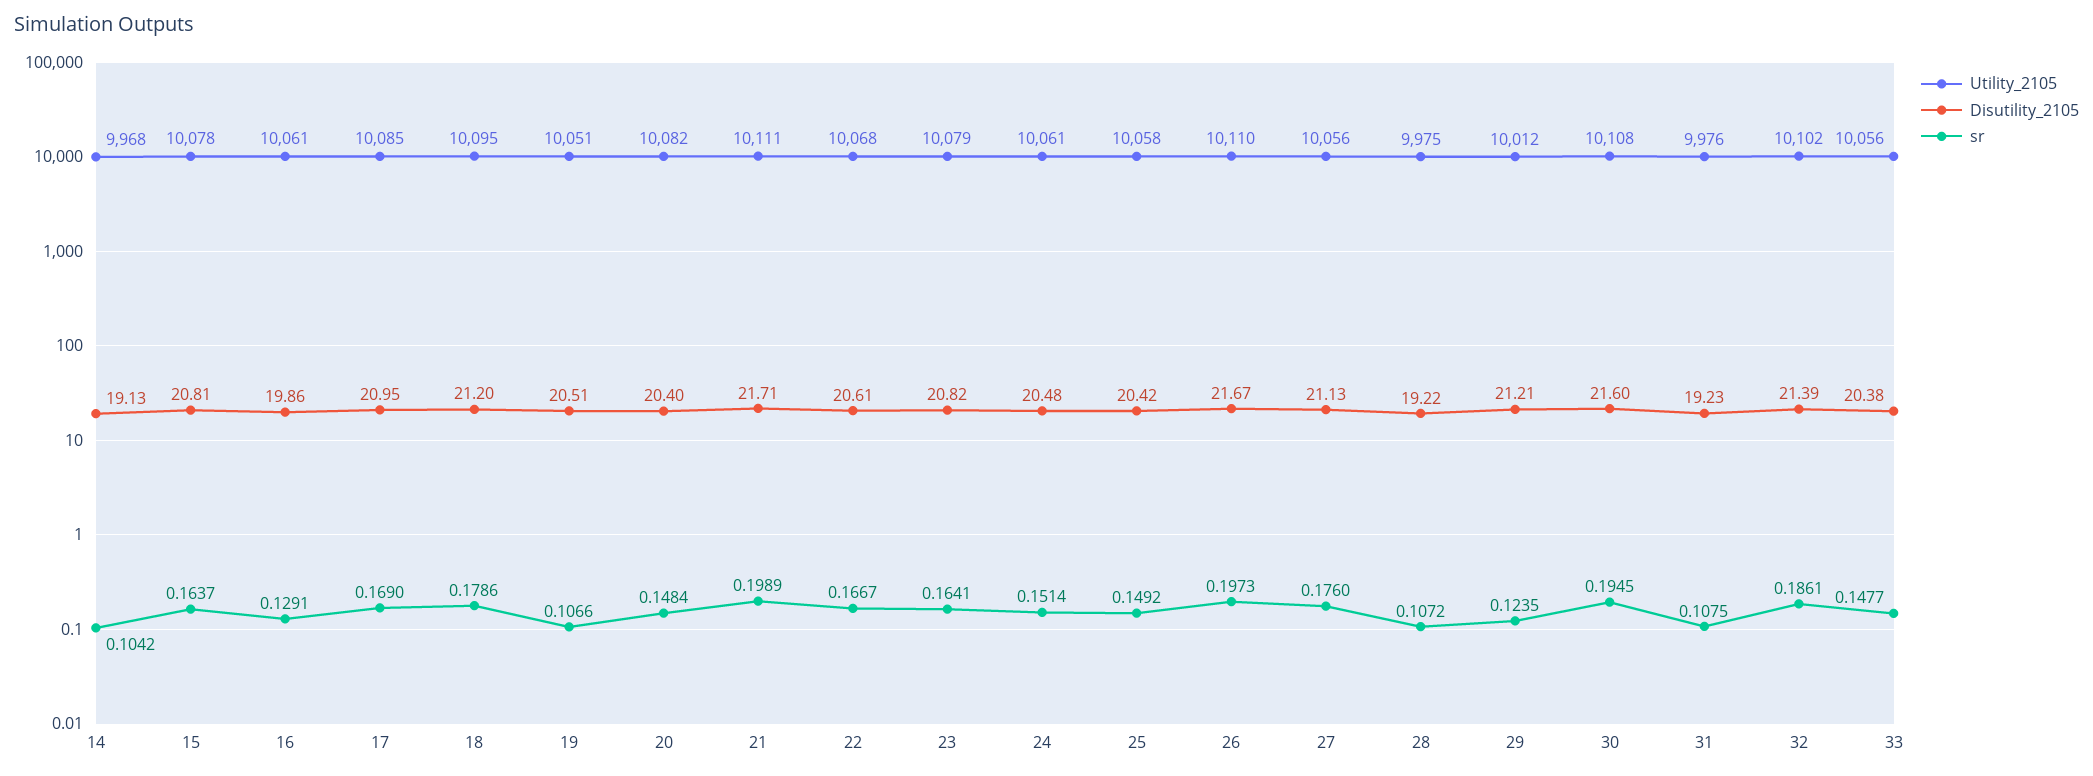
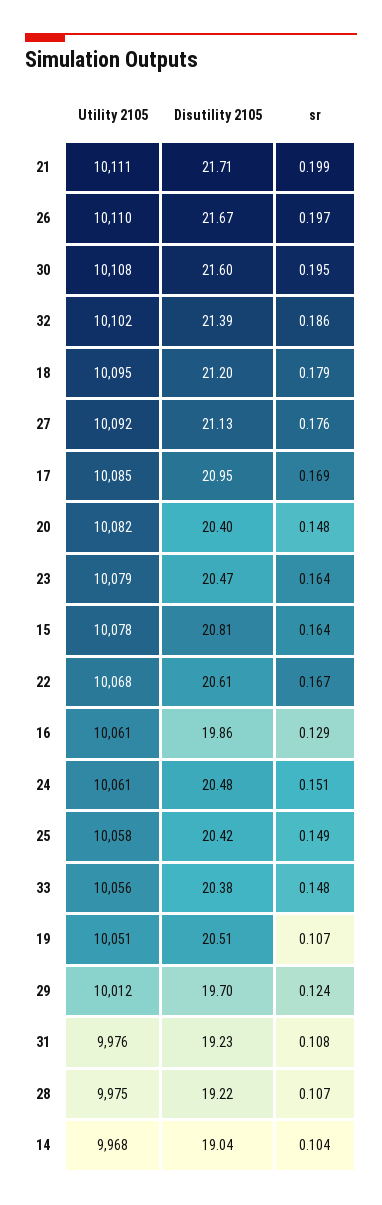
Disutility_2105, 14: 19.13 -> 19.04
Disutility_2105, 23: 20.82 -> 20.47
Utility_2105, 27: 10056 -> 10092
Disutility_2105, 29: 21.21 -> 19.7

